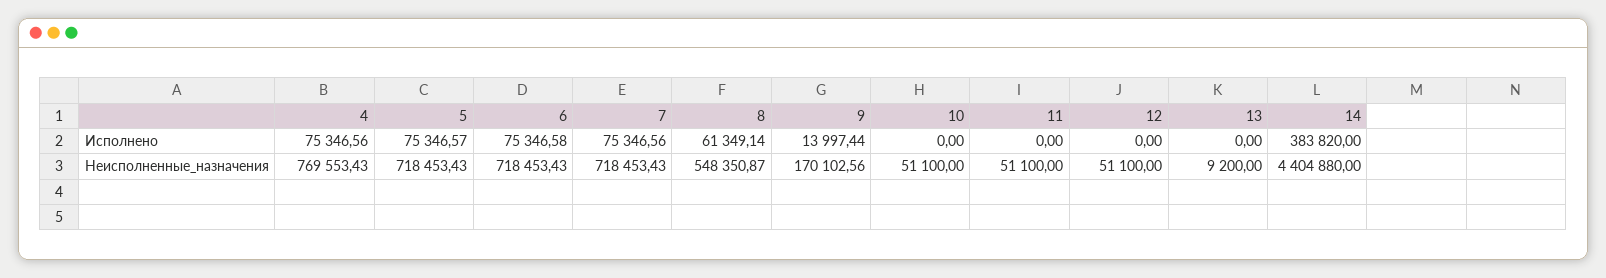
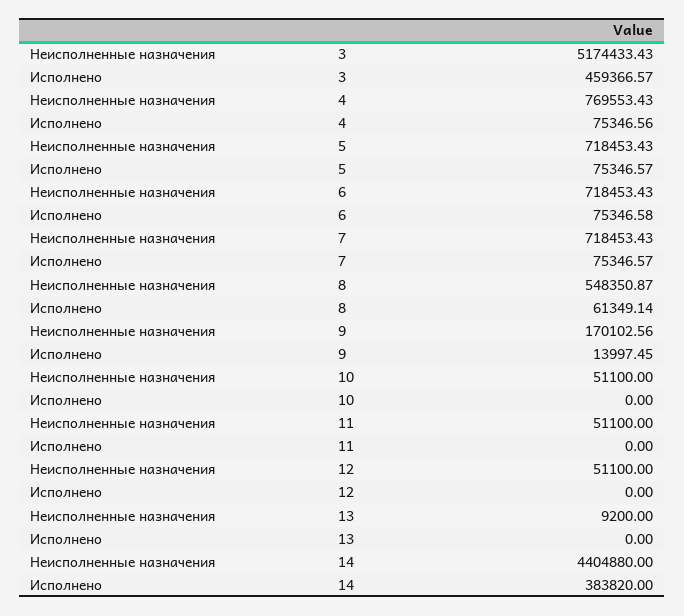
7, Исполнено: 75346.56 -> 75346.57
9, Исполнено: 13997.44 -> 13997.45
3, Неисполненные_назначения: none -> 5174433.43
3, Исполнено: none -> 459366.57

